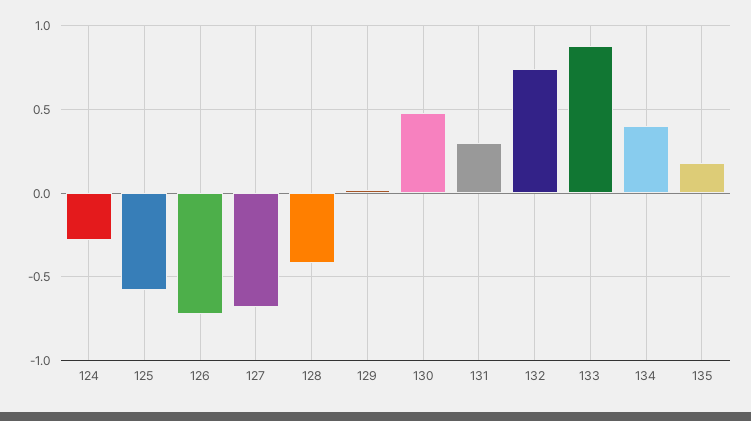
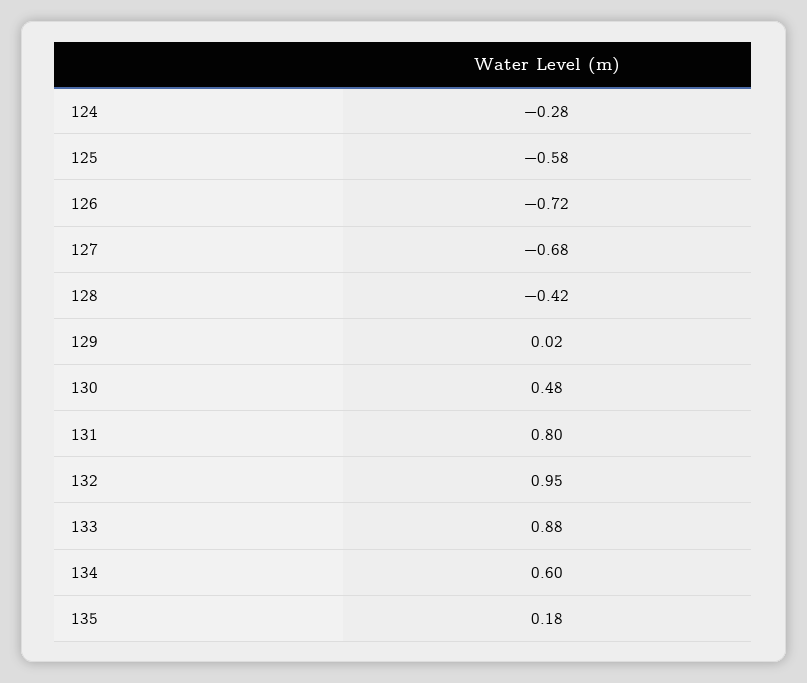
131: 0.3 -> 0.8
132: 0.75 -> 0.95
134: 0.4 -> 0.6

